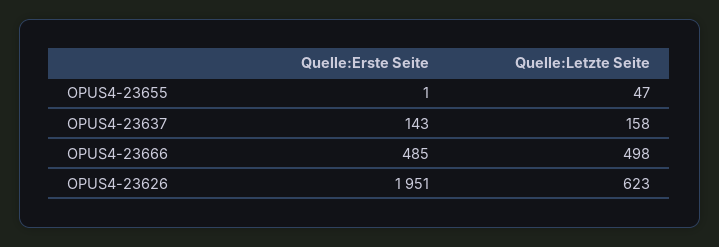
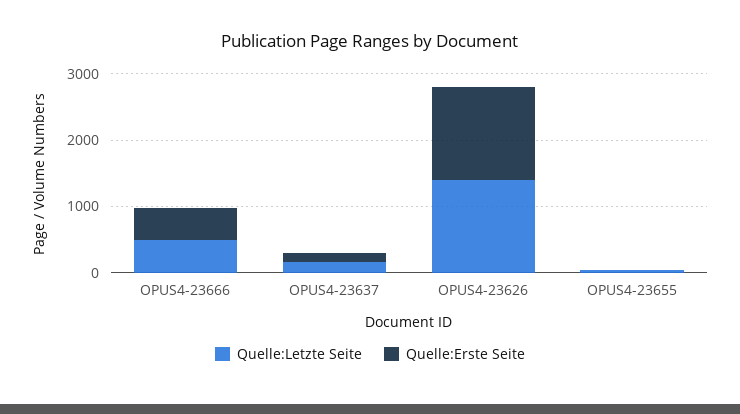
Quelle:Erste Seite, OPUS4-23626: 1951 -> 1400
Quelle:Letzte Seite, OPUS4-23626: 623 -> 1400

